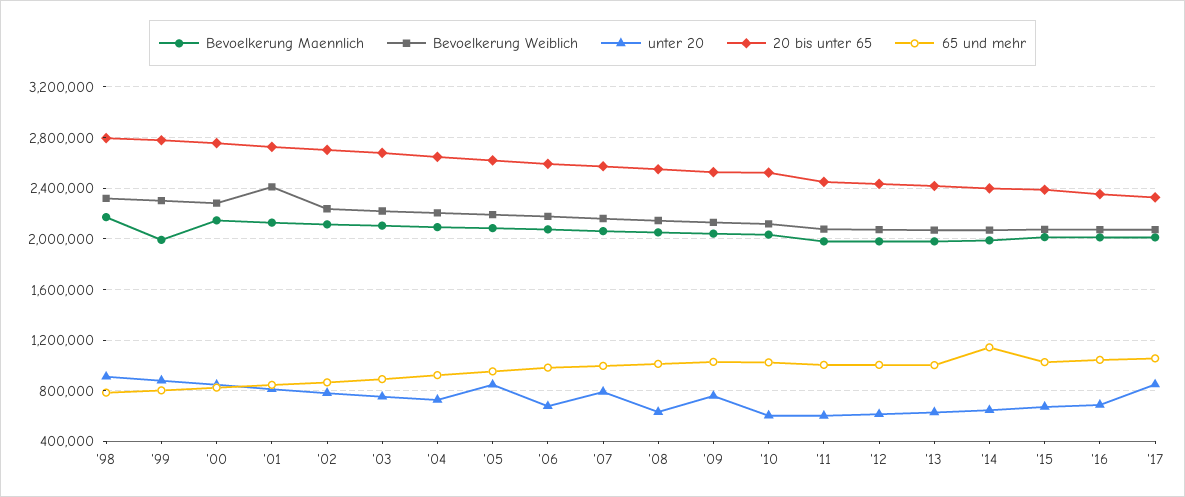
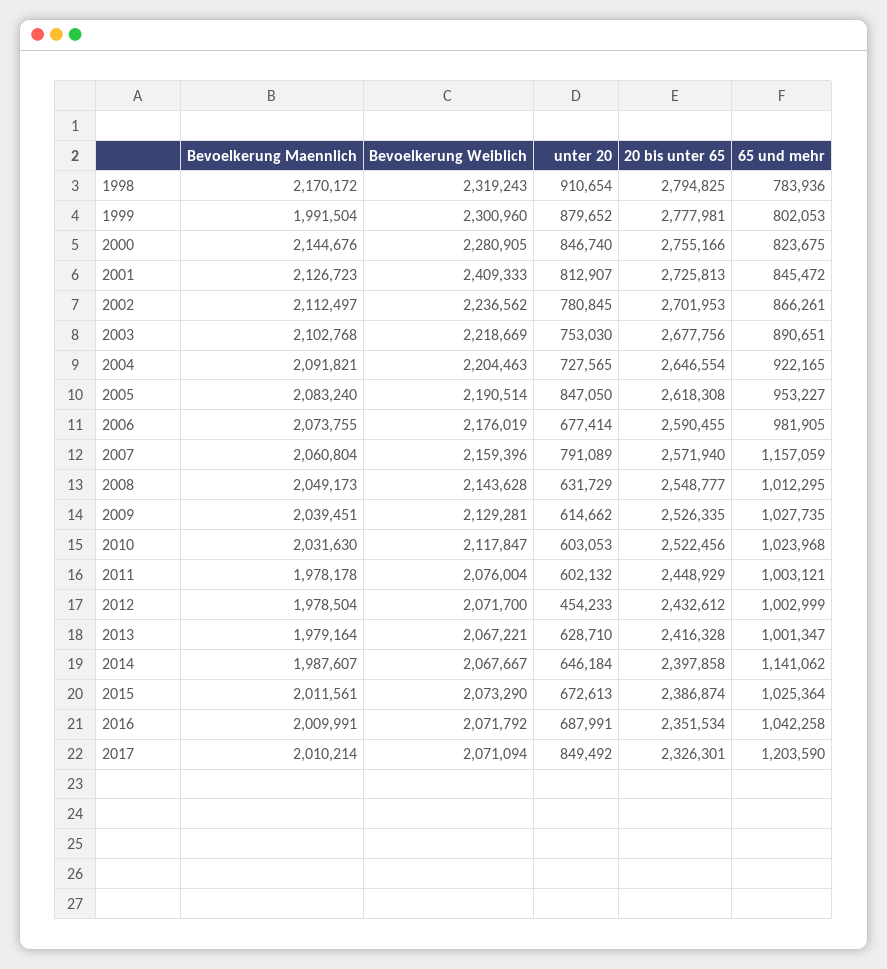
65 und mehr, '07: 1000000 -> 1157059
unter 20, '09: 750000 -> 614662
unter 20, '12: 600000 -> 454233
65 und mehr, '17: 1050000 -> 1203590

